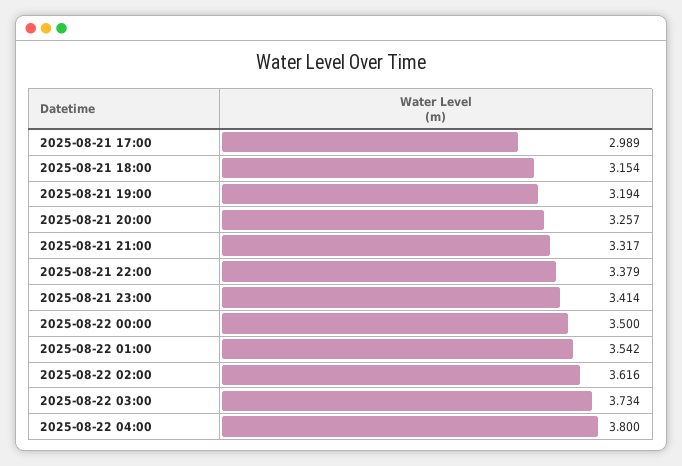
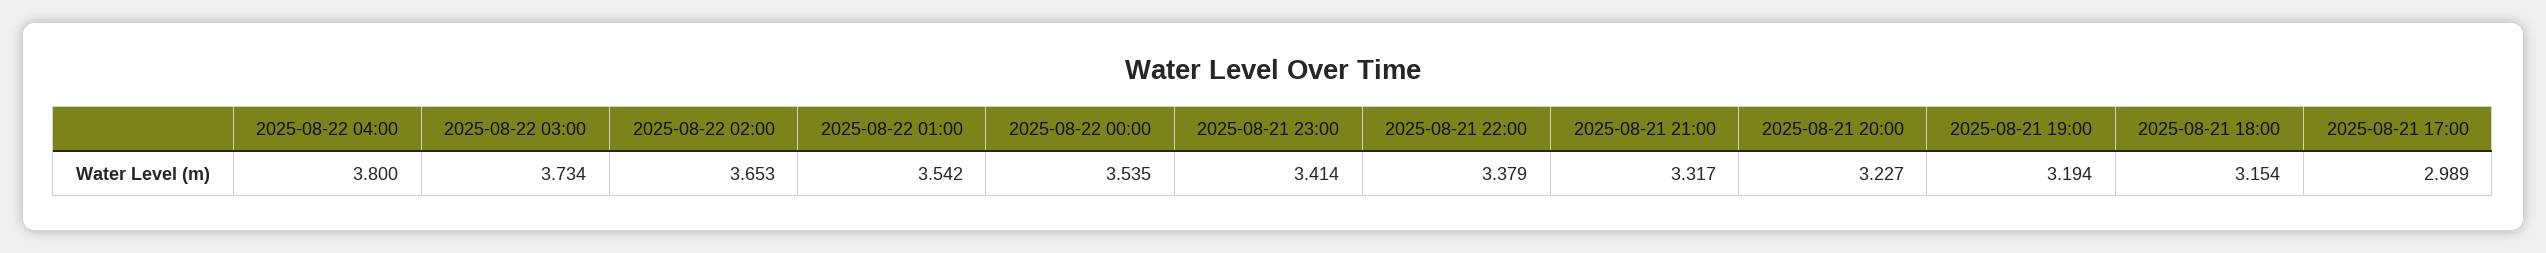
2025-08-21 20:00: 3.257 -> 3.227
2025-08-22 00:00: 3.5 -> 3.535
2025-08-22 02:00: 3.616 -> 3.653

